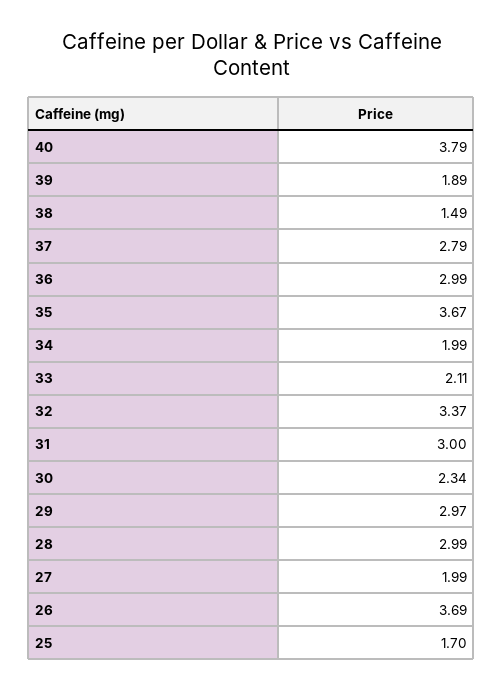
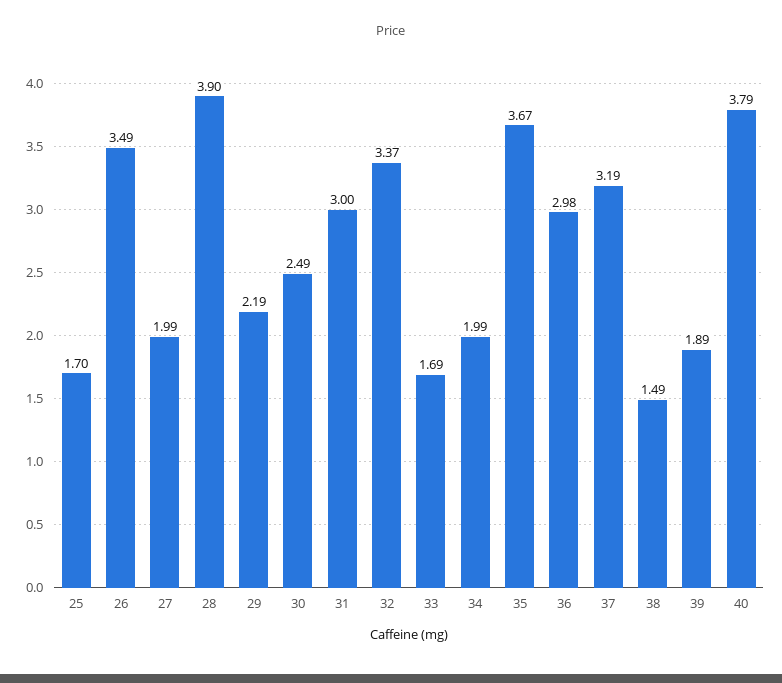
37: 2.79 -> 3.19
36: 2.99 -> 2.98
33: 2.11 -> 1.69
30: 2.34 -> 2.49
29: 2.97 -> 2.19
28: 2.99 -> 3.9
26: 3.69 -> 3.49

